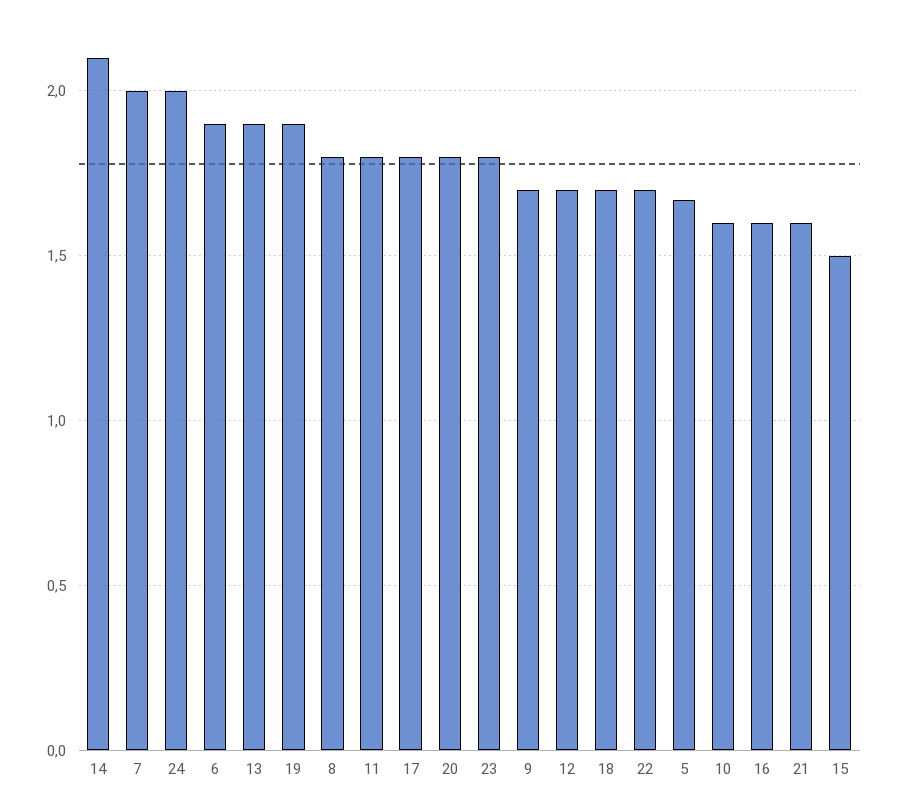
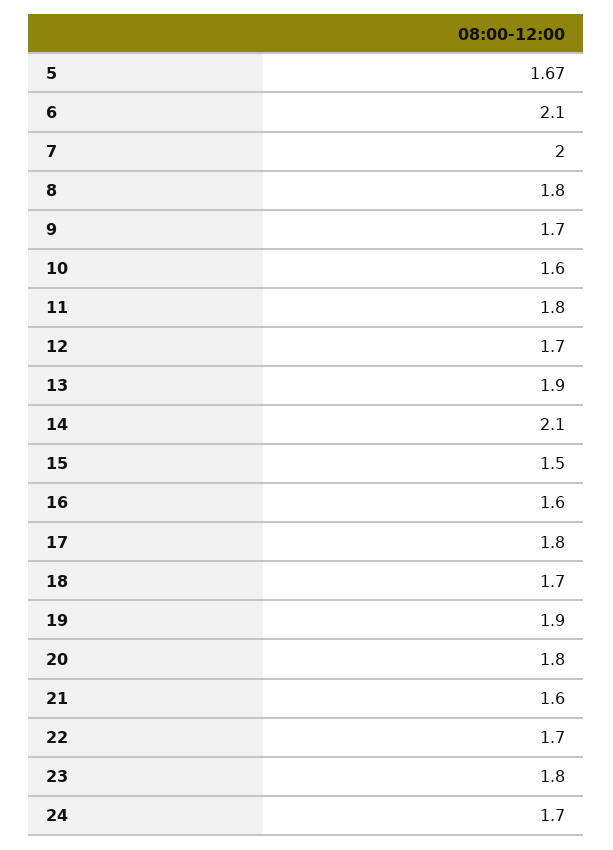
24: 2 -> 1.7
6: 1.9 -> 2.1

